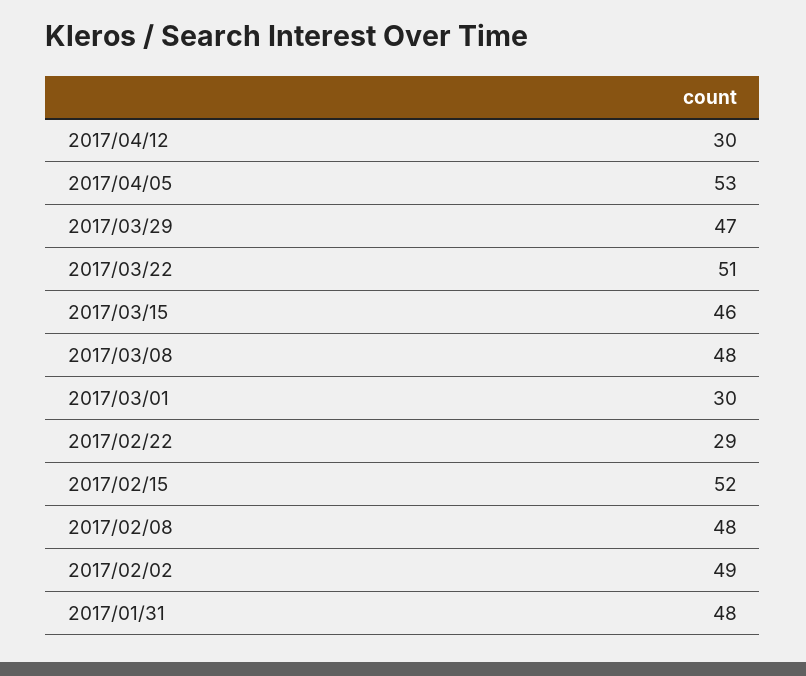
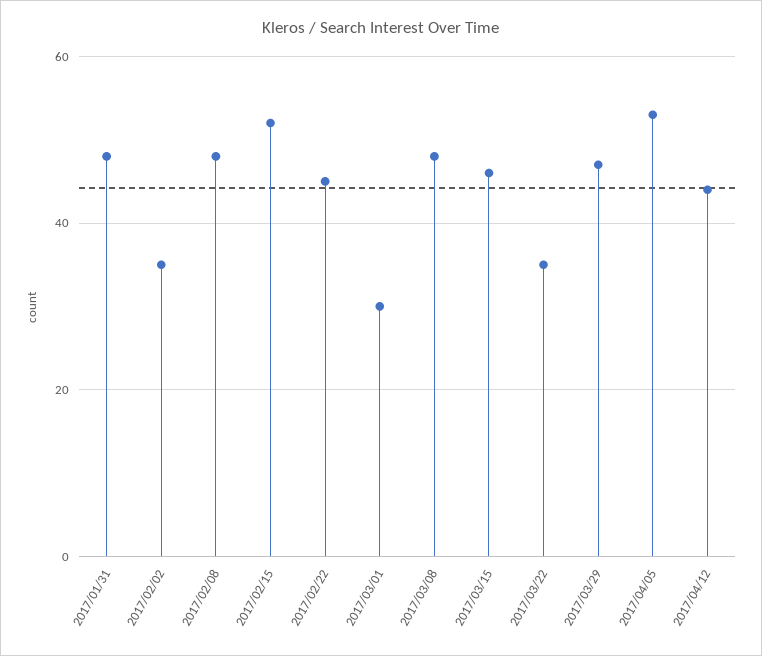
2017/04/12: 30 -> 45
2017/03/22: 51 -> 35
2017/02/22: 29 -> 45
2017/02/02: 49 -> 35

